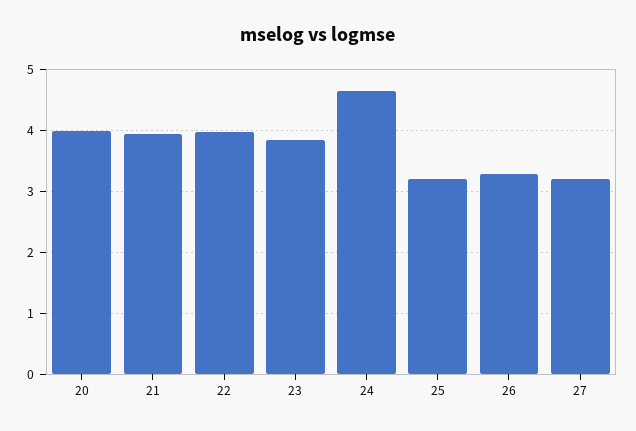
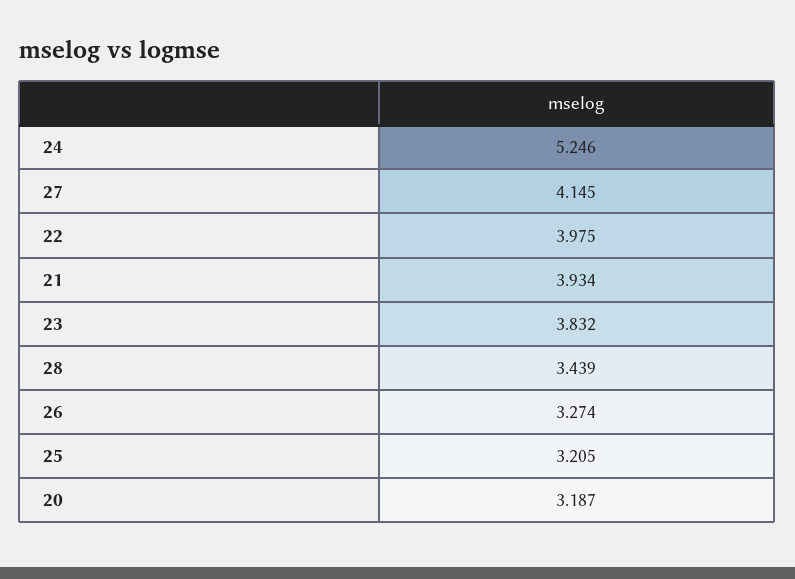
20: 4 -> 3.187
24: 4.6 -> 5.246
27: 3.2 -> 4.145
28: none -> 3.439

